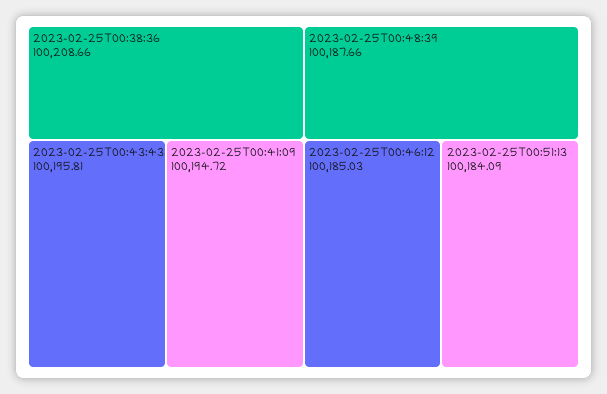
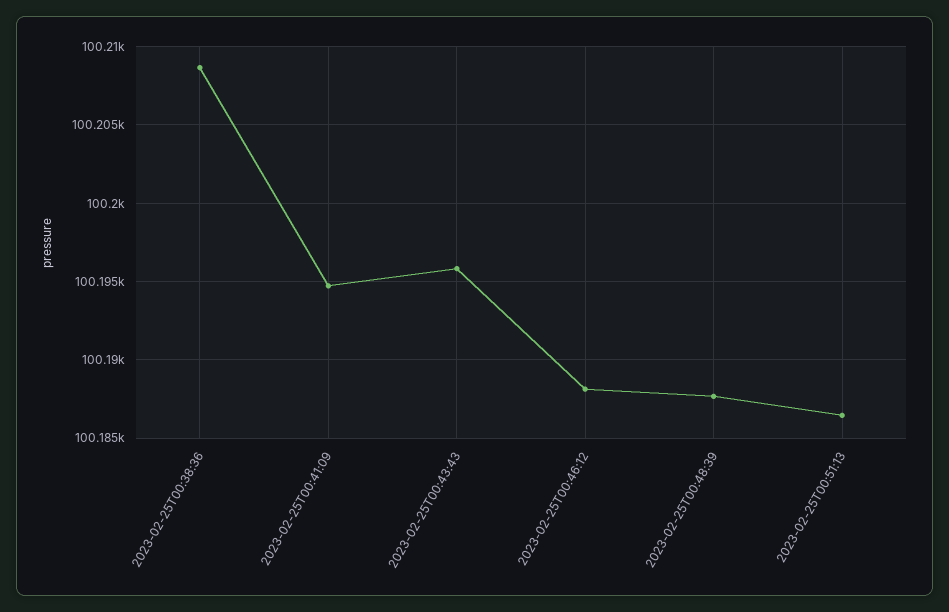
2023-02-25T00:46:12: 100185.03 -> 100188
2023-02-25T00:51:13: 100184.09 -> 100186.5

